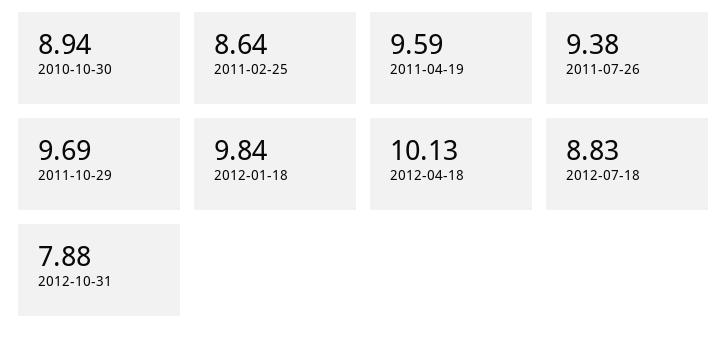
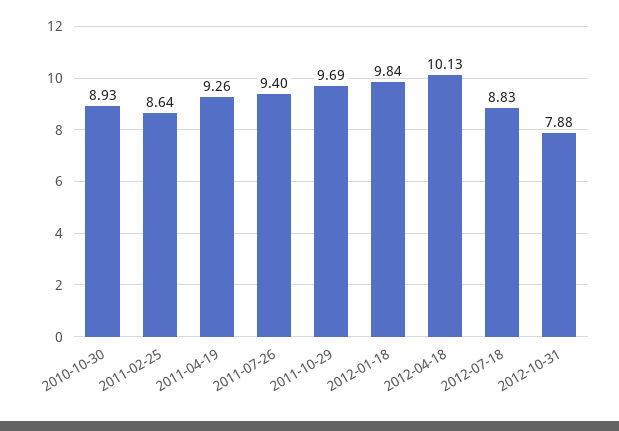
2010-10-30: 8.94 -> 8.93
2011-04-19: 9.59 -> 9.26
2011-07-26: 9.38 -> 9.4

